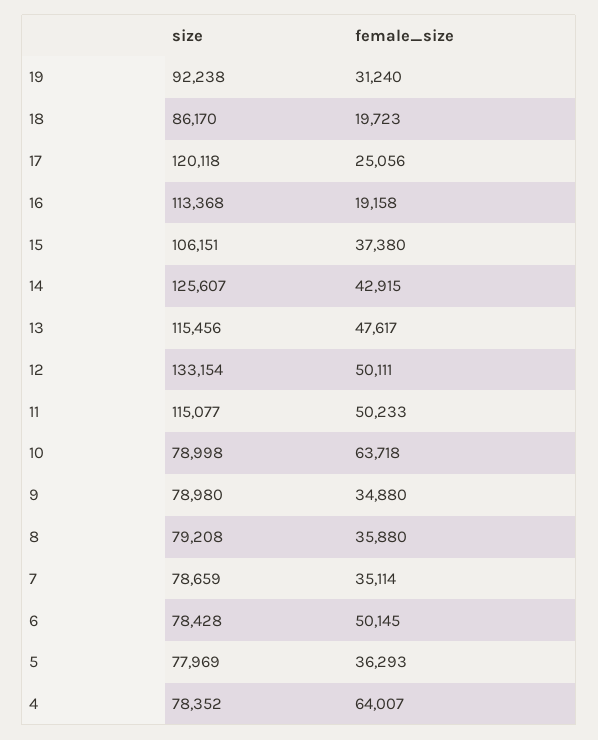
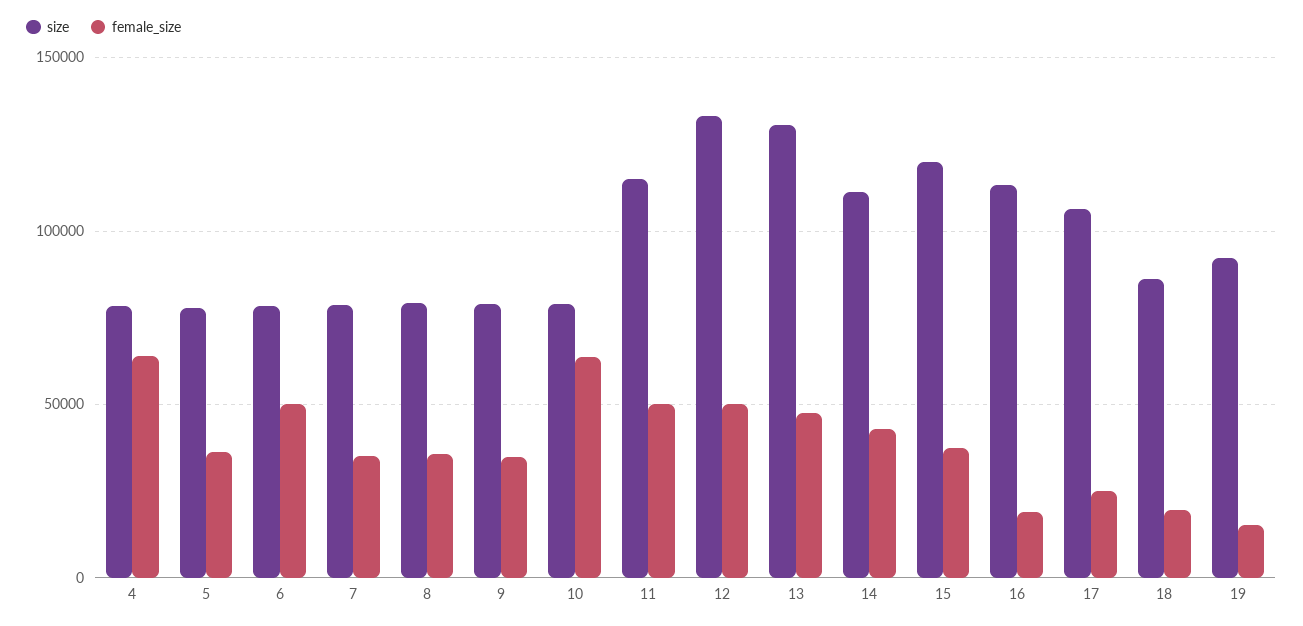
female_size, 19: 31240 -> 15000
size, 17: 120118 -> 105000
size, 15: 106151 -> 120000
size, 14: 125607 -> 110000
size, 13: 115456 -> 130000

